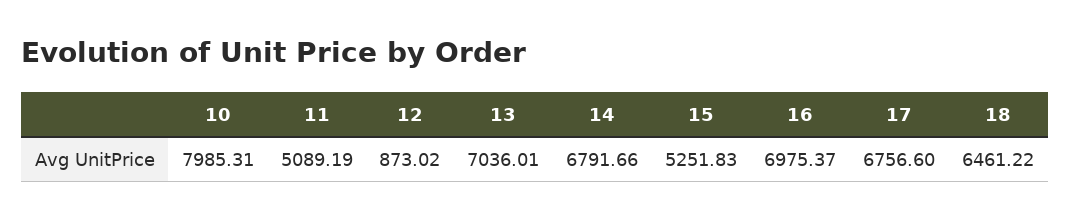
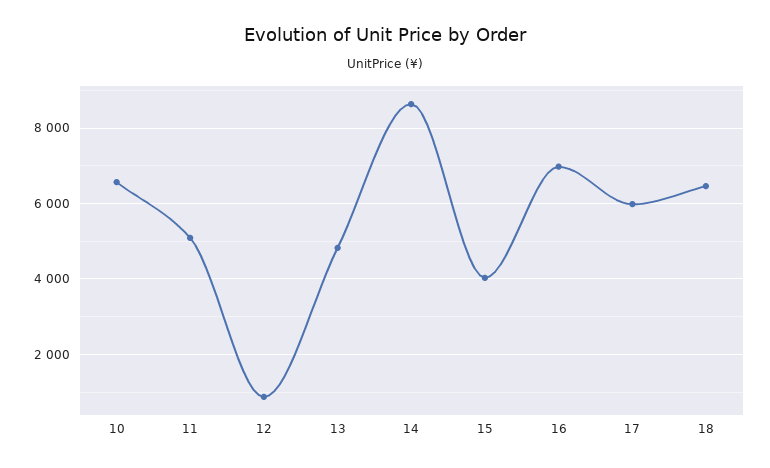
10: 7985.31 -> 6600
13: 7036.01 -> 4800
14: 6791.66 -> 8600
15: 5251.83 -> 4000
17: 6756.6 -> 6000

